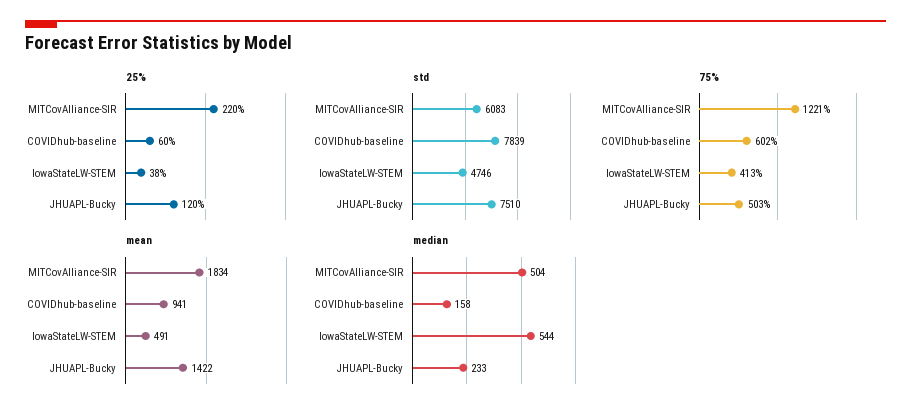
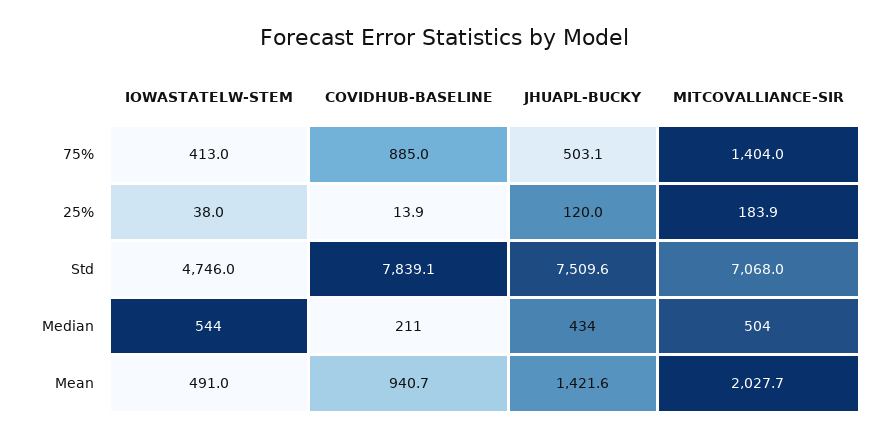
25%, MITCovAlliance-SIR: 220 -> 183.9
25%, COVIDhub-baseline: 60 -> 13.9
std, MITCovAlliance-SIR: 6083 -> 7068
75%, MITCovAlliance-SIR: 1221 -> 1404
75%, COVIDhub-baseline: 602 -> 885
mean, MITCovAlliance-SIR: 1834 -> 2027.7
median, COVIDhub-baseline: 158 -> 211
median, JHUAPL-Bucky: 233 -> 434

